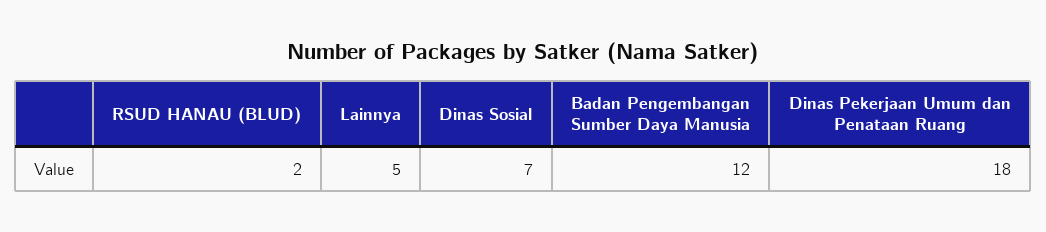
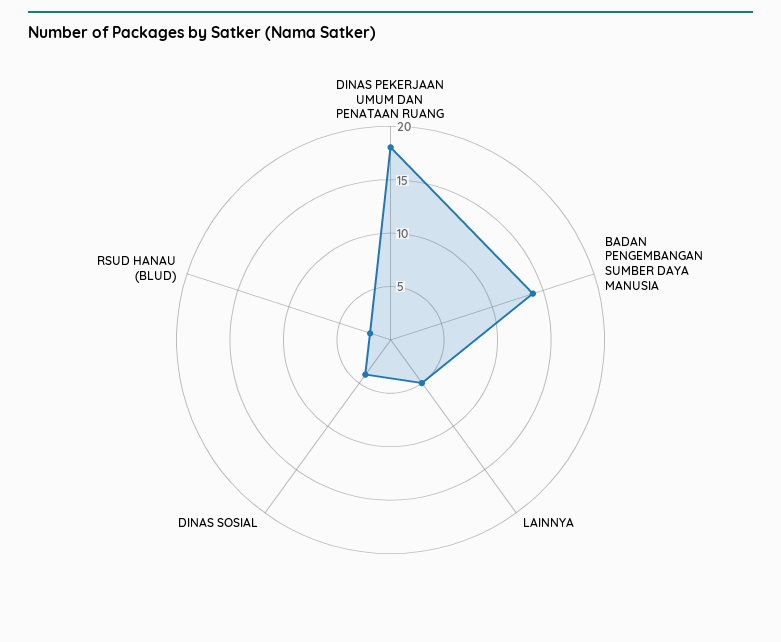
Dinas Sosial: 7 -> 4
Badan Pengembangan Sumber Daya Manusia: 12 -> 14

